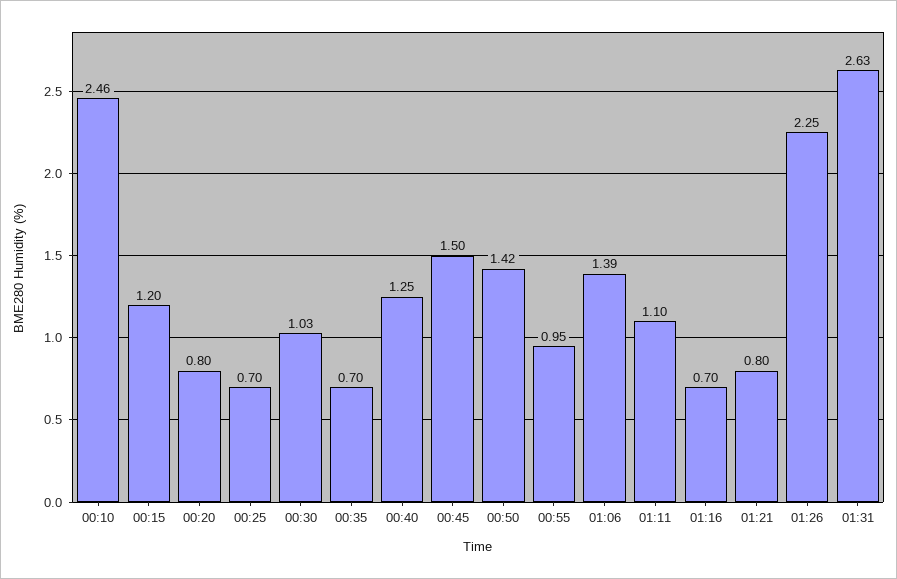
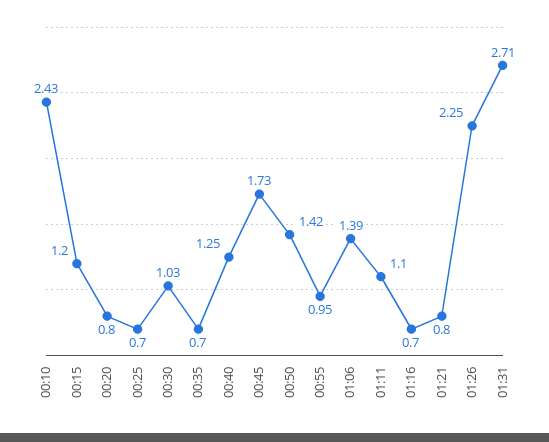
00:10: 2.46 -> 2.43
00:45: 1.5 -> 1.73
01:31: 2.63 -> 2.71

